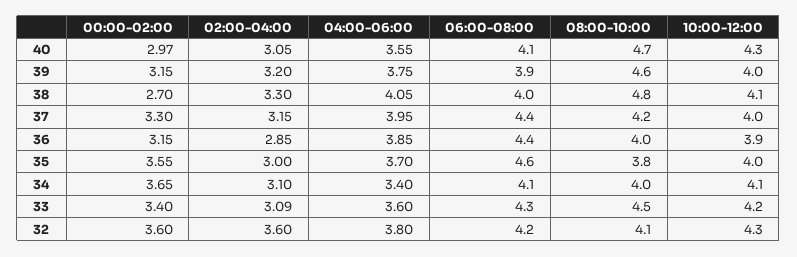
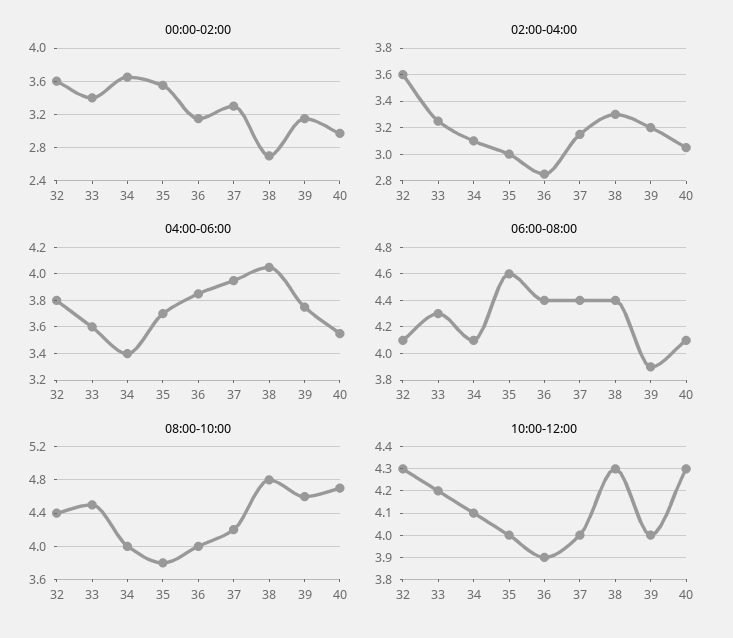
06:00-08:00, 38: 4 -> 4.4
10:00-12:00, 38: 4.1 -> 4.3
02:00-04:00, 33: 3.09 -> 3.25
06:00-08:00, 32: 4.2 -> 4.1
08:00-10:00, 32: 4.1 -> 4.4

